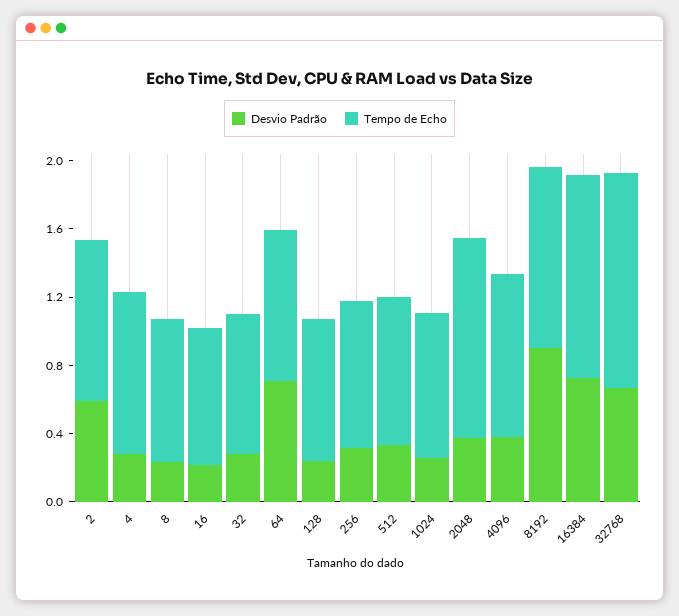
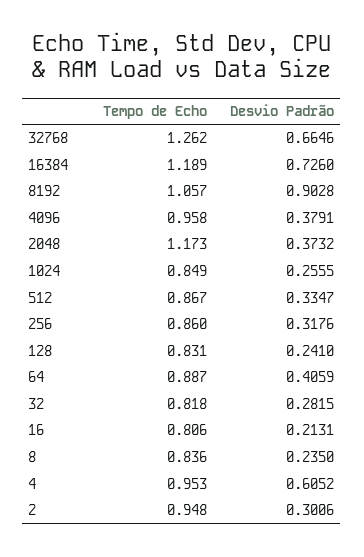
Desvio Padrão, 2: 0.6 -> 0.3006
Desvio Padrão, 4: 0.3 -> 0.6052
Desvio Padrão, 64: 0.7 -> 0.4059

